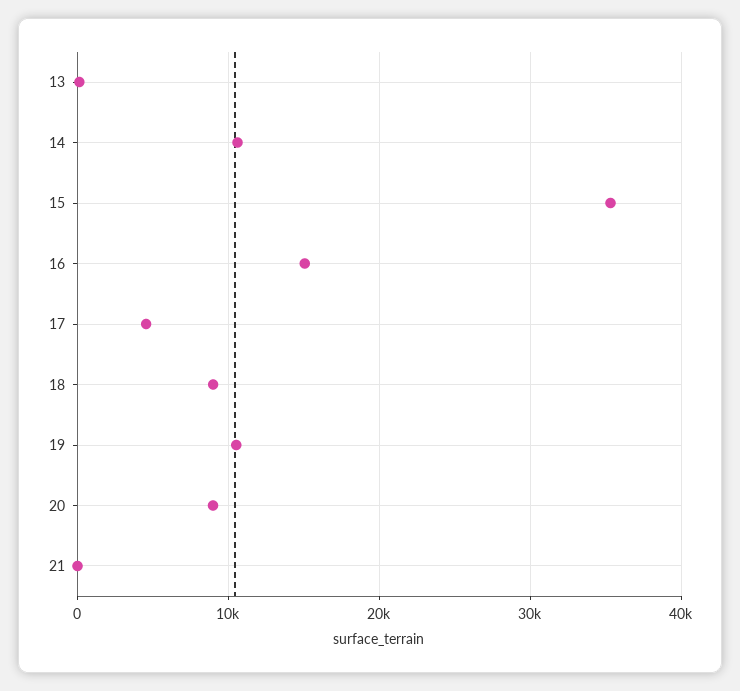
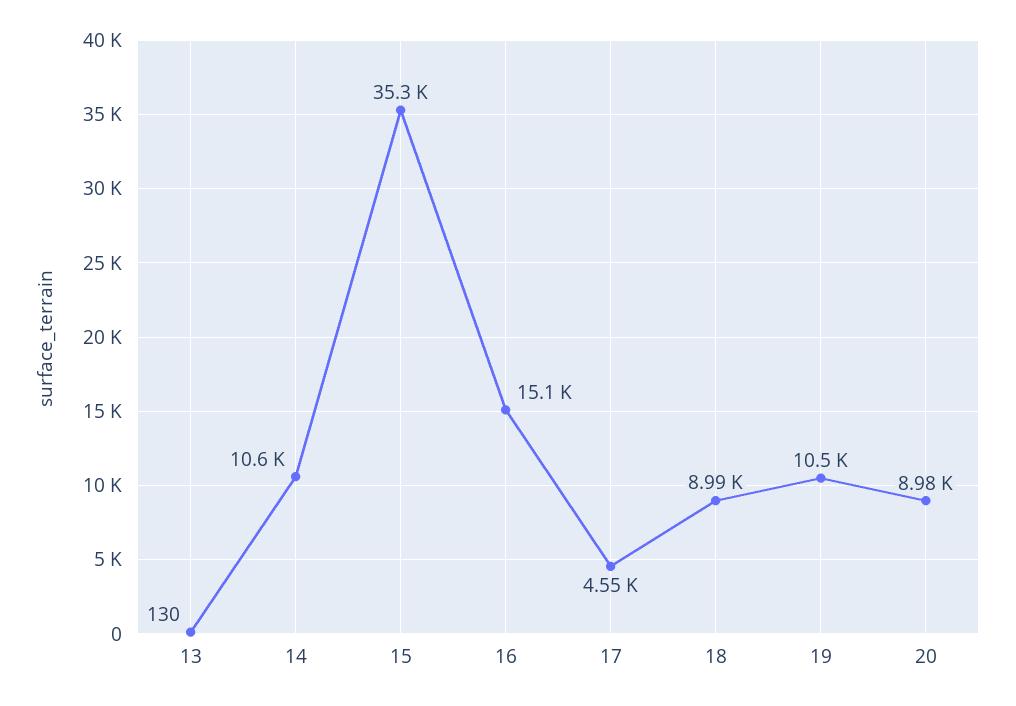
21: 0 -> none

